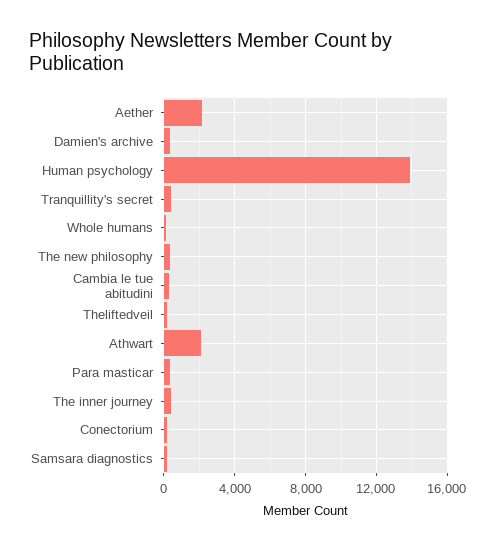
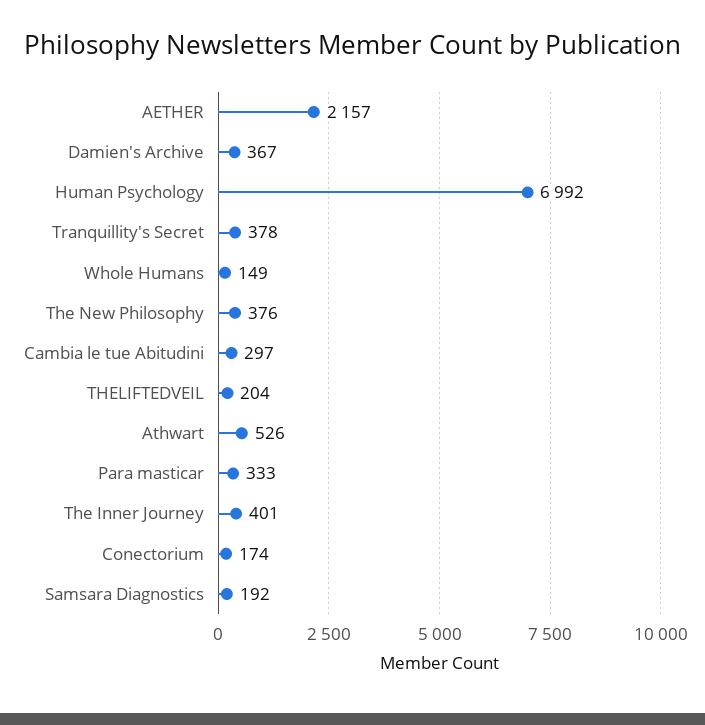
Human psychology: 14000 -> 6992
Athwart: 2000 -> 526

